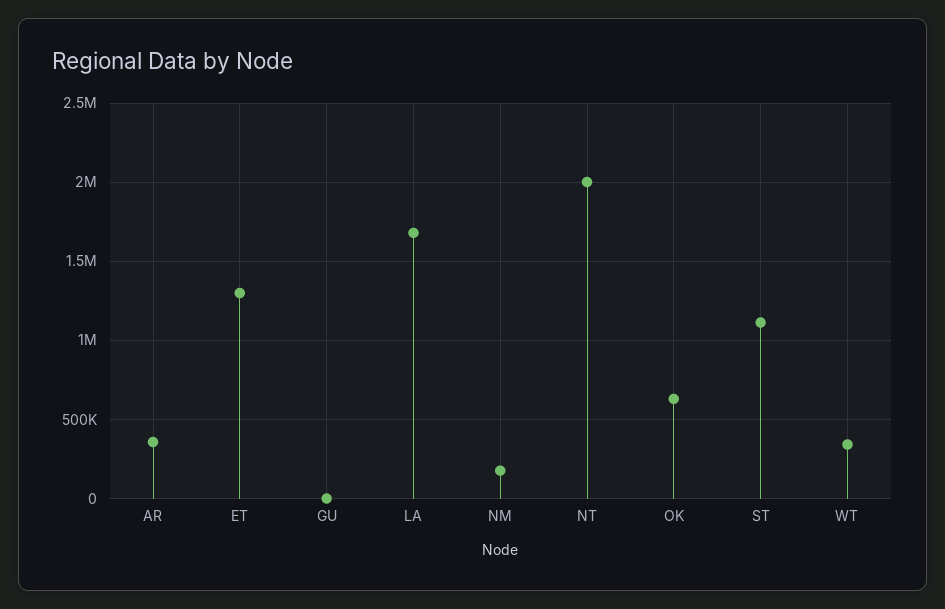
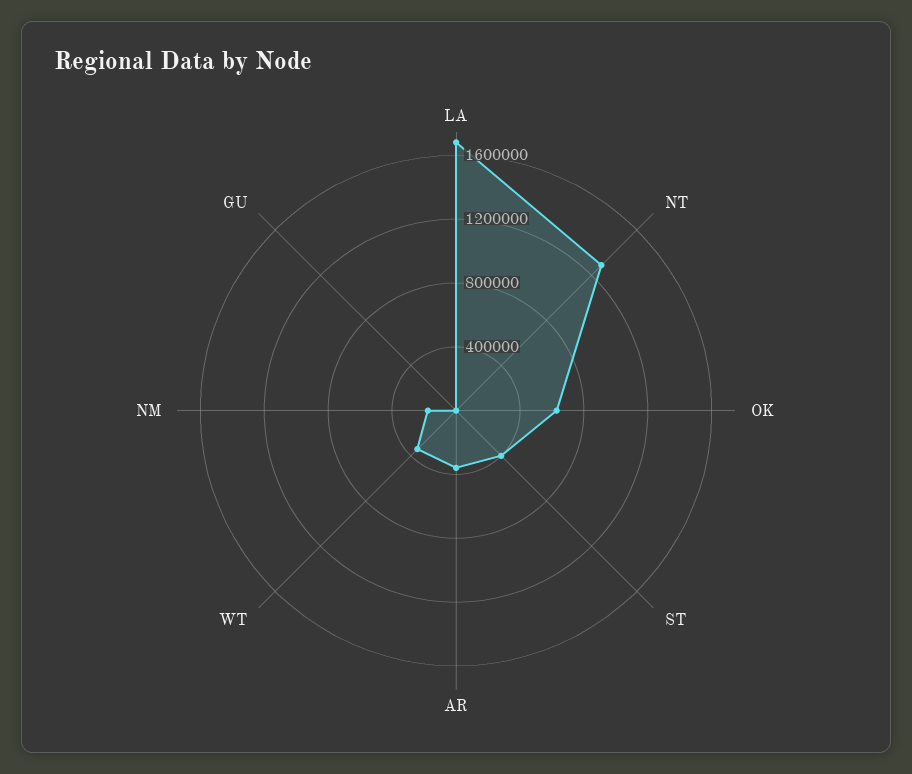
ET: 1300000 -> none
NT: 2000000 -> 1300000
ST: 1100000 -> 400000

